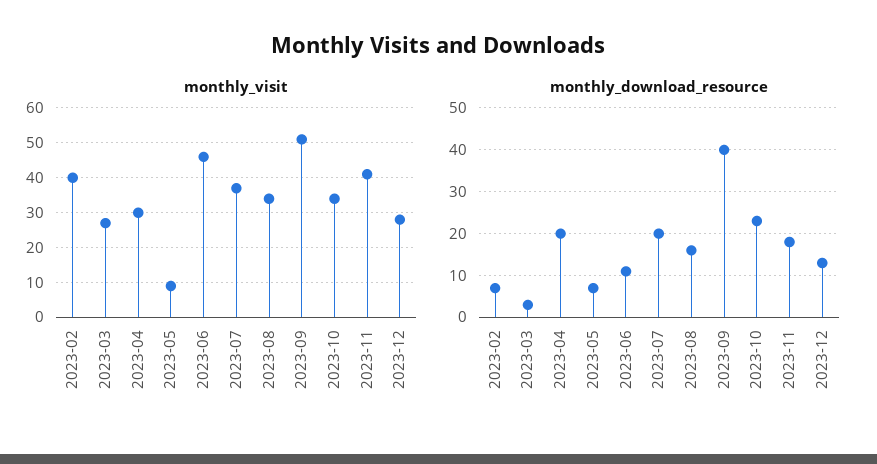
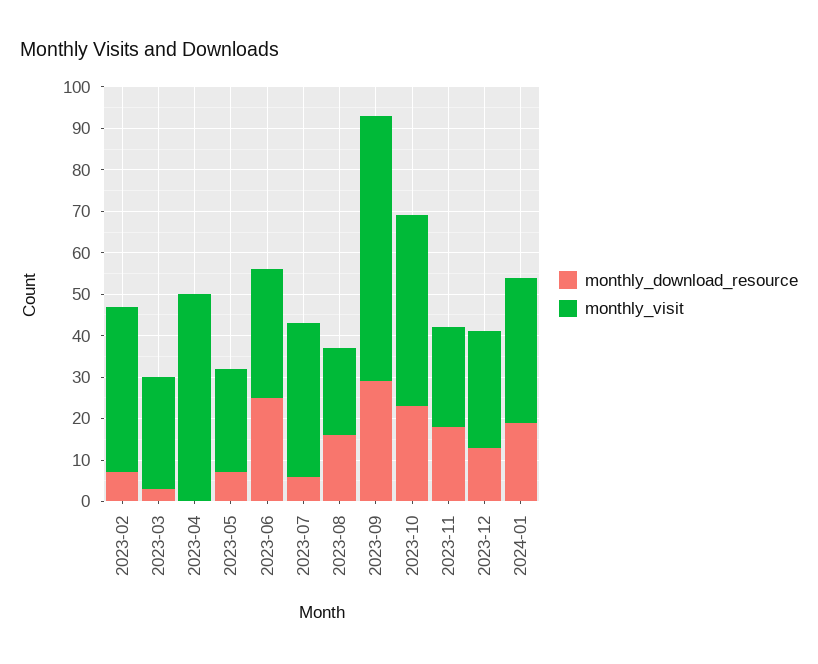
monthly_visit, 2023-04: 30 -> 50
monthly_visit, 2023-05: 10 -> 25
monthly_visit, 2023-06: 45 -> 30
monthly_visit, 2023-08: 35 -> 20
monthly_visit, 2023-09: 50 -> 65
monthly_visit, 2023-10: 35 -> 45
monthly_visit, 2023-11: 40 -> 25
monthly_download_resource, 2023-04: 20 -> 0
monthly_download_resource, 2023-06: 10 -> 25
monthly_download_resource, 2023-07: 20 -> 5
monthly_download_resource, 2023-09: 40 -> 30
monthly_download_resource, 2024-01: none -> 20
monthly_visit, 2024-01: none -> 35

